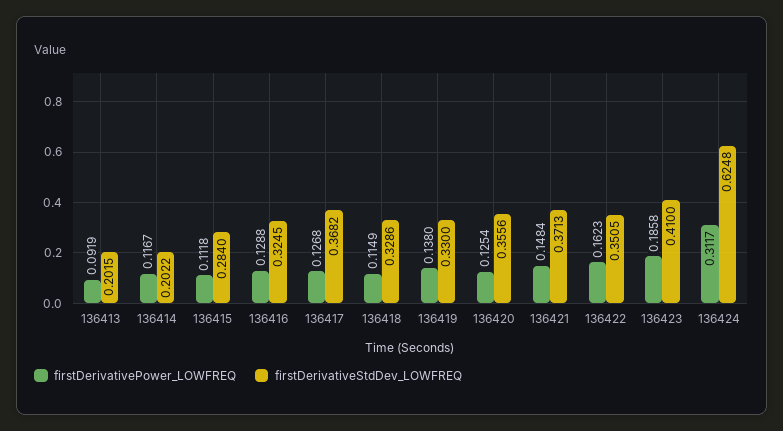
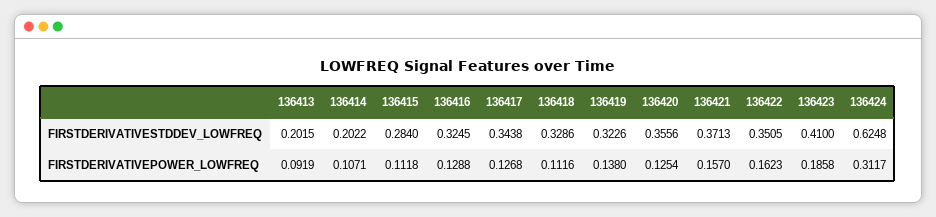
firstDerivativePower_LOWFREQ, 136414: 0.1167 -> 0.1071
firstDerivativeStdDev_LOWFREQ, 136417: 0.3682 -> 0.3438
firstDerivativePower_LOWFREQ, 136418: 0.1149 -> 0.1116
firstDerivativeStdDev_LOWFREQ, 136419: 0.33 -> 0.3226
firstDerivativePower_LOWFREQ, 136421: 0.1484 -> 0.157

